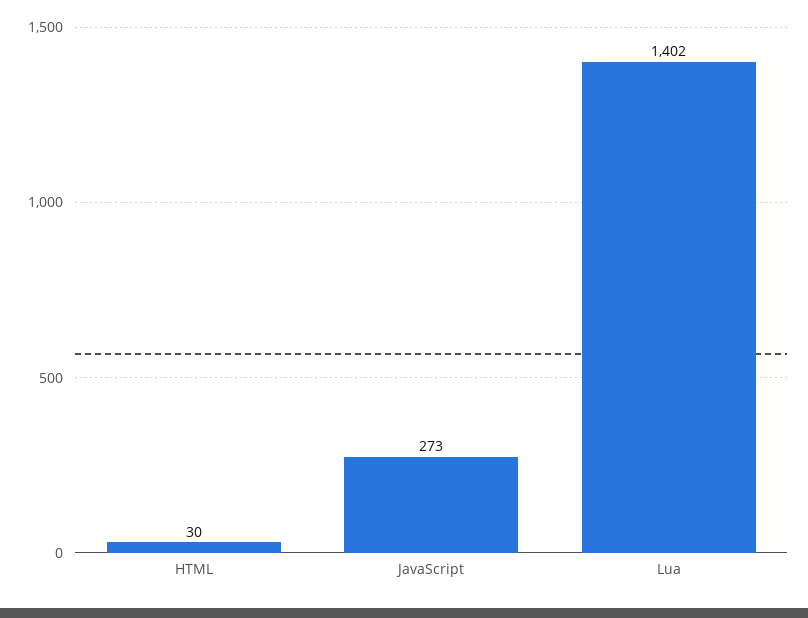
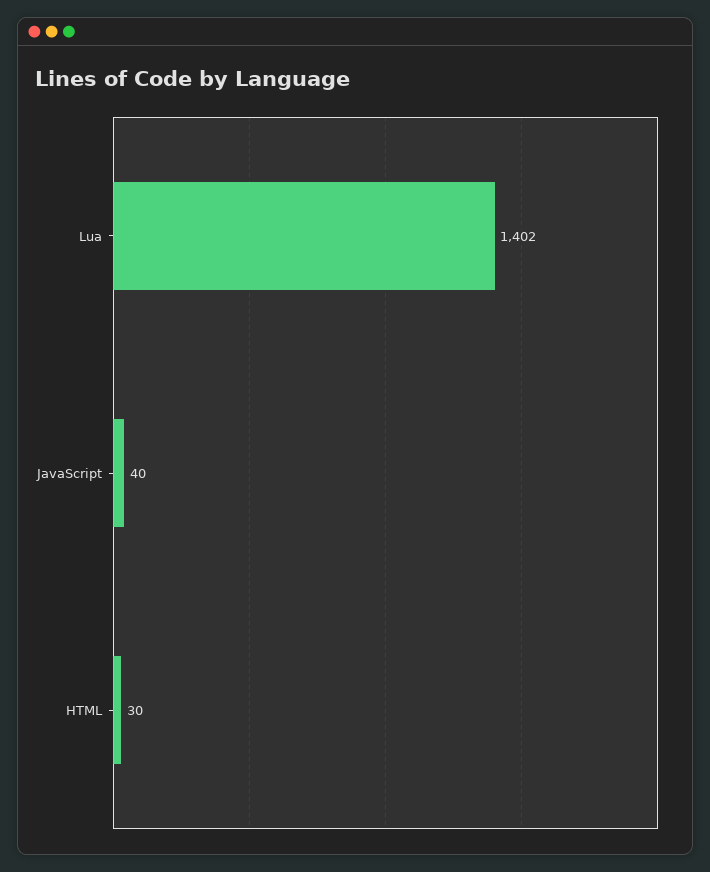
JavaScript: 273 -> 40

